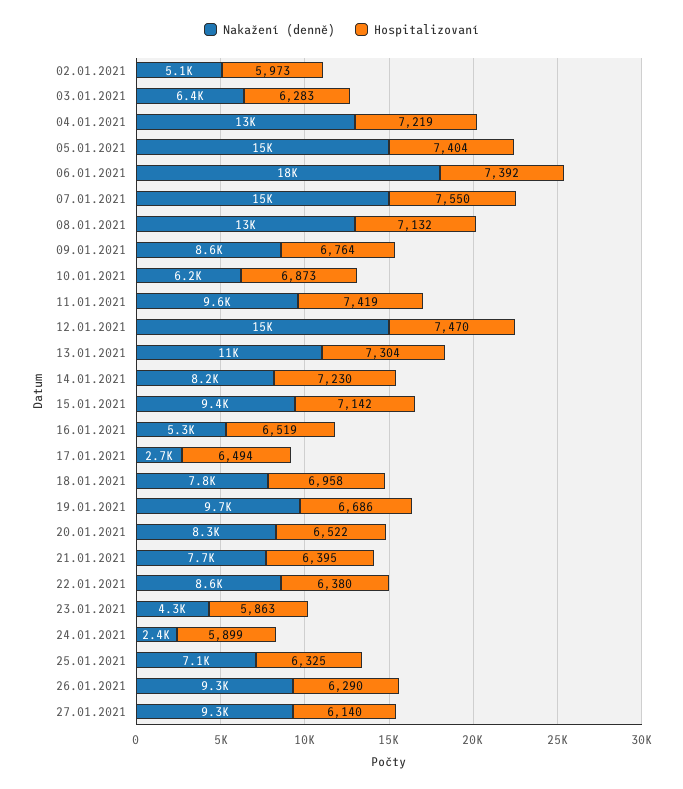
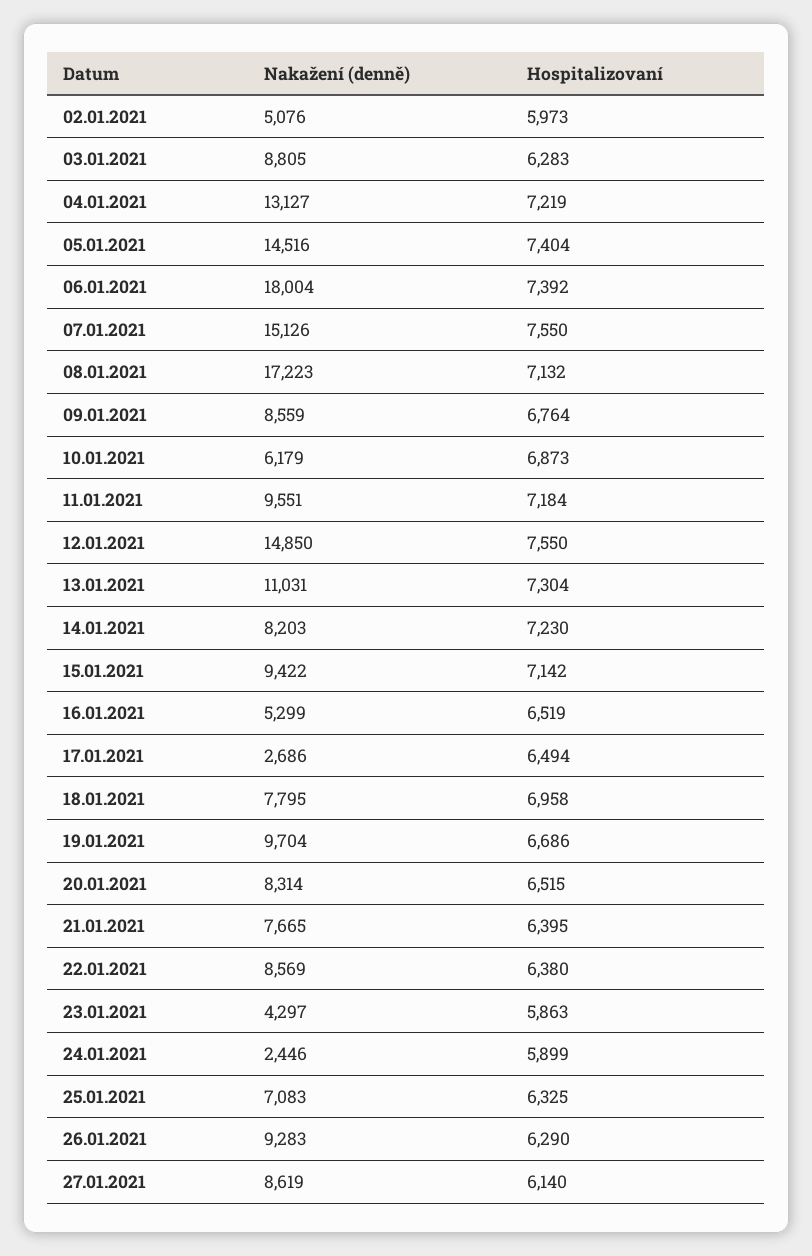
Nakažení (denně), 03.01.2021: 6400 -> 8805
Nakažení (denně), 08.01.2021: 13000 -> 17223
Hospitalizovaní, 11.01.2021: 7419 -> 7184
Hospitalizovaní, 12.01.2021: 7470 -> 7550
Hospitalizovaní, 20.01.2021: 6522 -> 6515
Nakažení (denně), 27.01.2021: 9300 -> 8619

